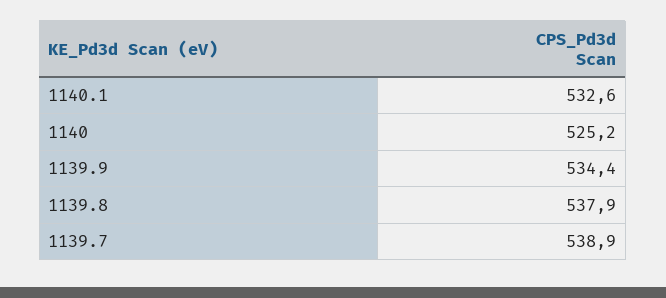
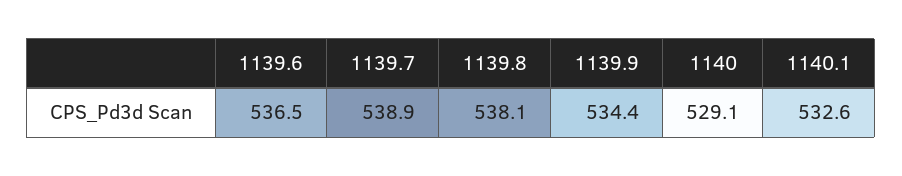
1140: 525.2 -> 529.1
1139.8: 537.9 -> 538.1
1139.6: none -> 536.5

